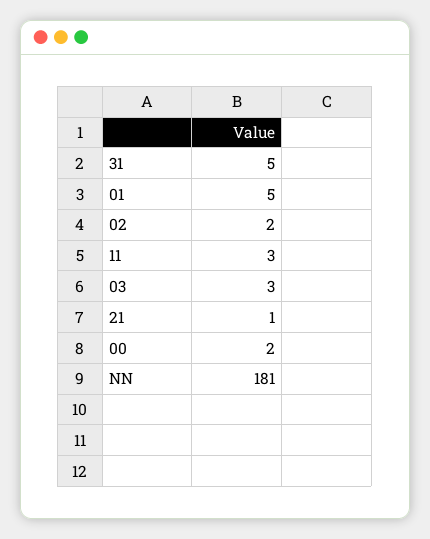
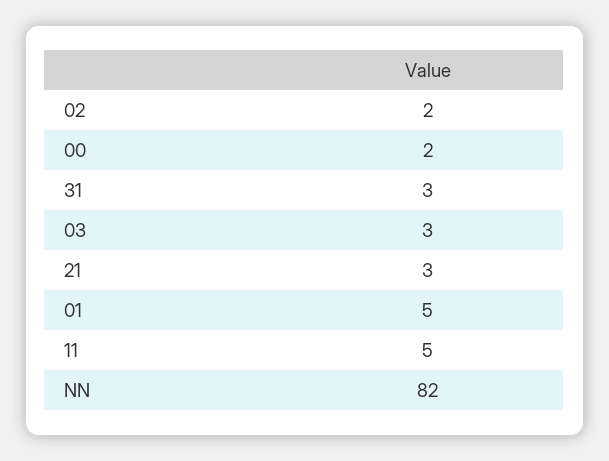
31: 5 -> 3
11: 3 -> 5
21: 1 -> 3
NN: 181 -> 82

